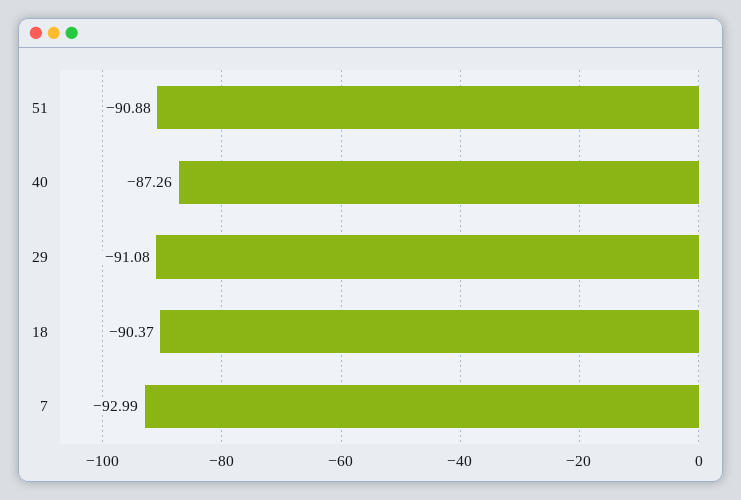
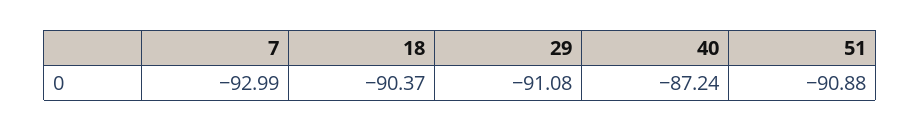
40: -87.26 -> -87.24

